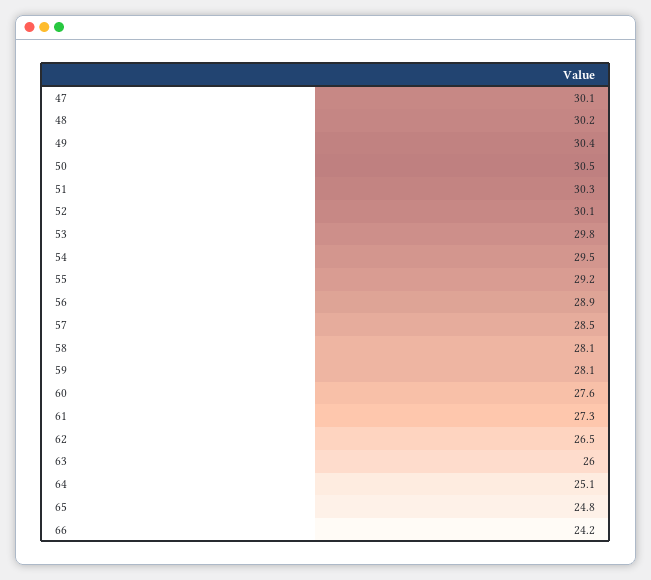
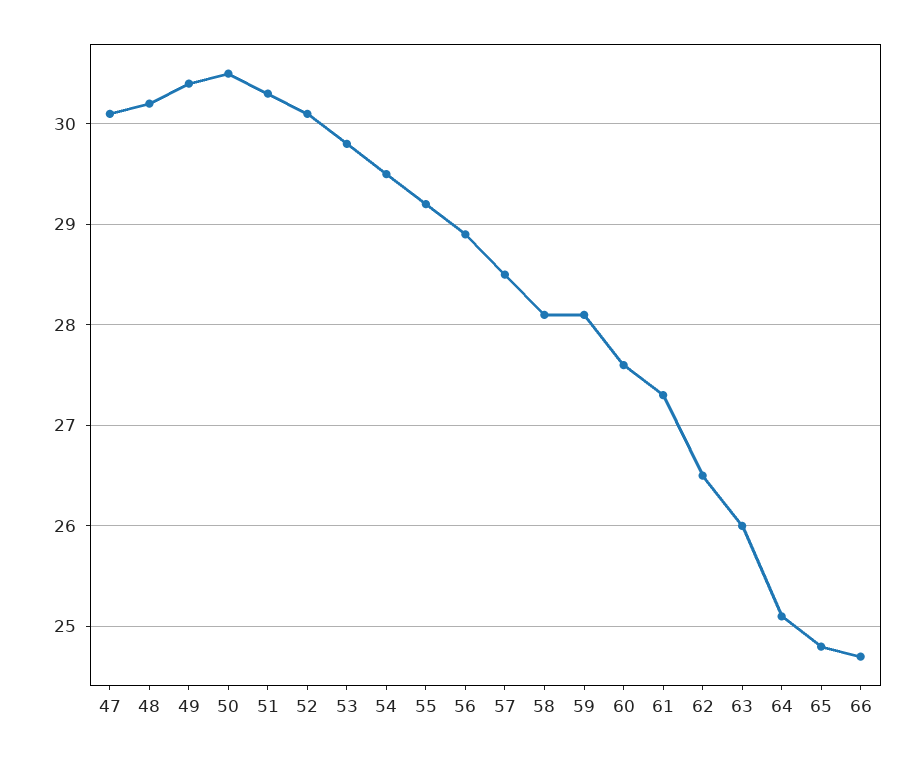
66: 24.2 -> 24.7

